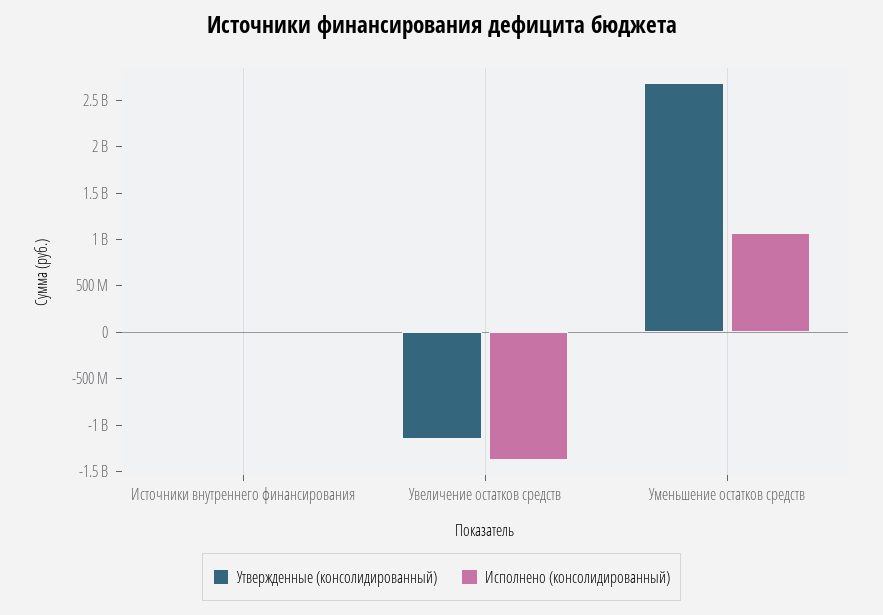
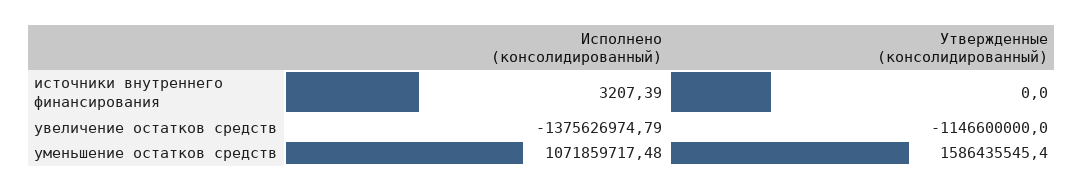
Утвержденные (консолидированный), Уменьшение остатков средств: 2700000000 -> 1586435545.4

